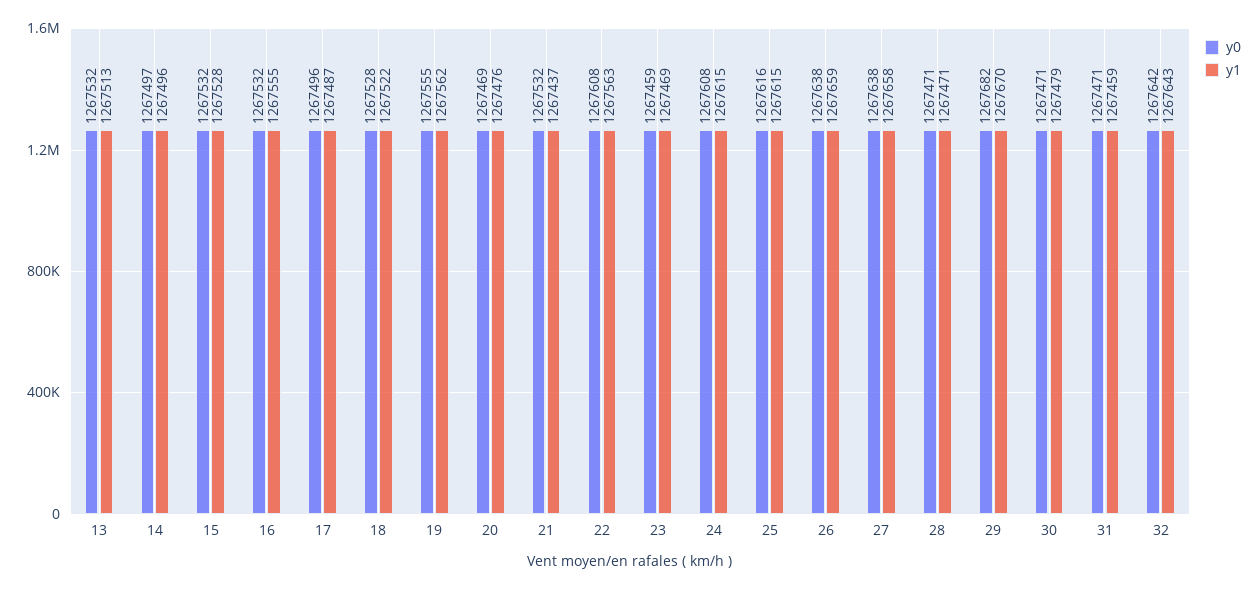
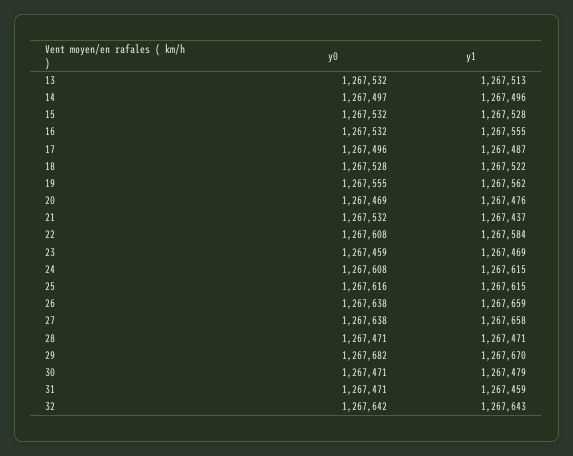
y1, 22: 1267563 -> 1267584

